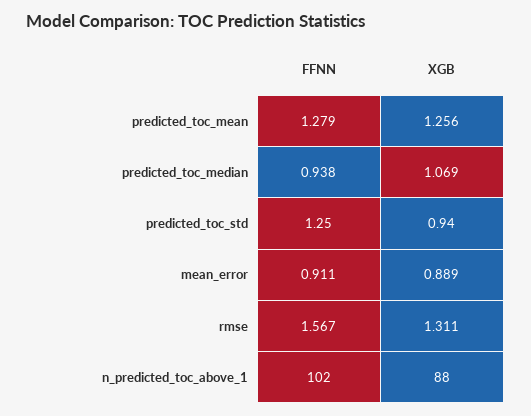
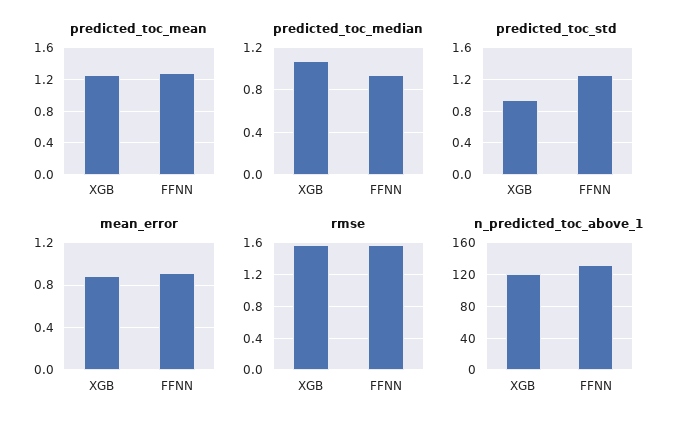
rmse, XGB: 1.311 -> 1.6
n_predicted_toc_above_1, FFNN: 102 -> 130
n_predicted_toc_above_1, XGB: 88 -> 120

